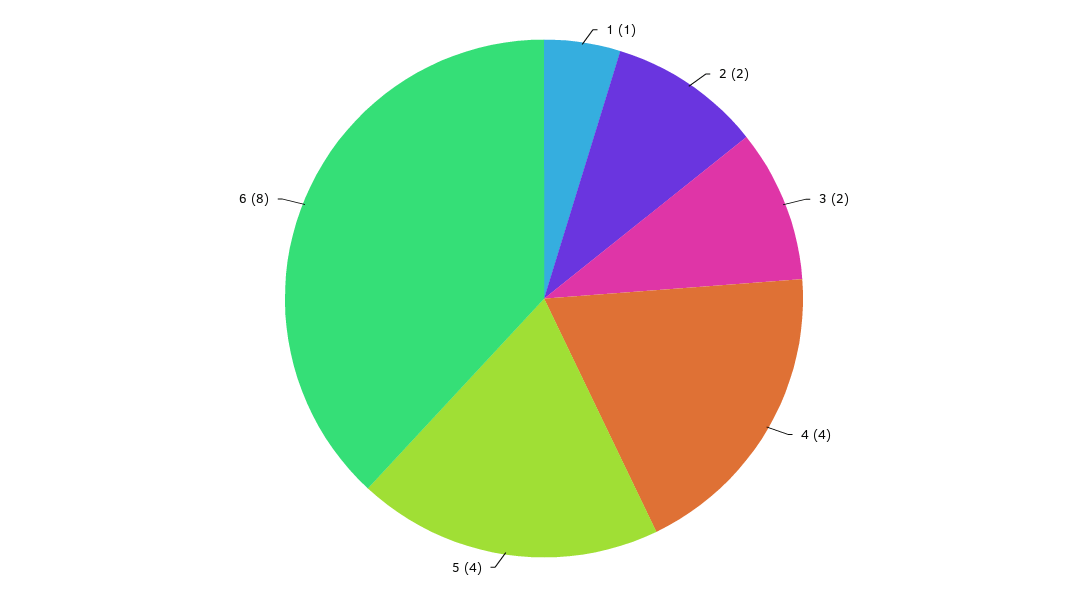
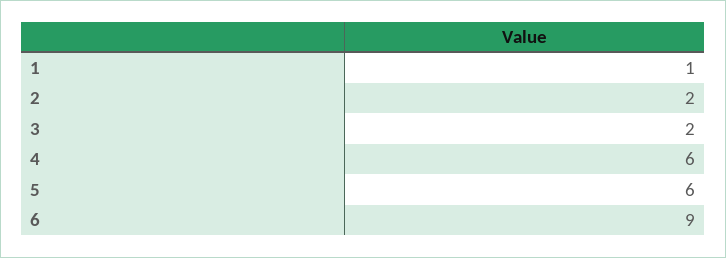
4: 4 -> 6
5: 4 -> 6
6: 8 -> 9

